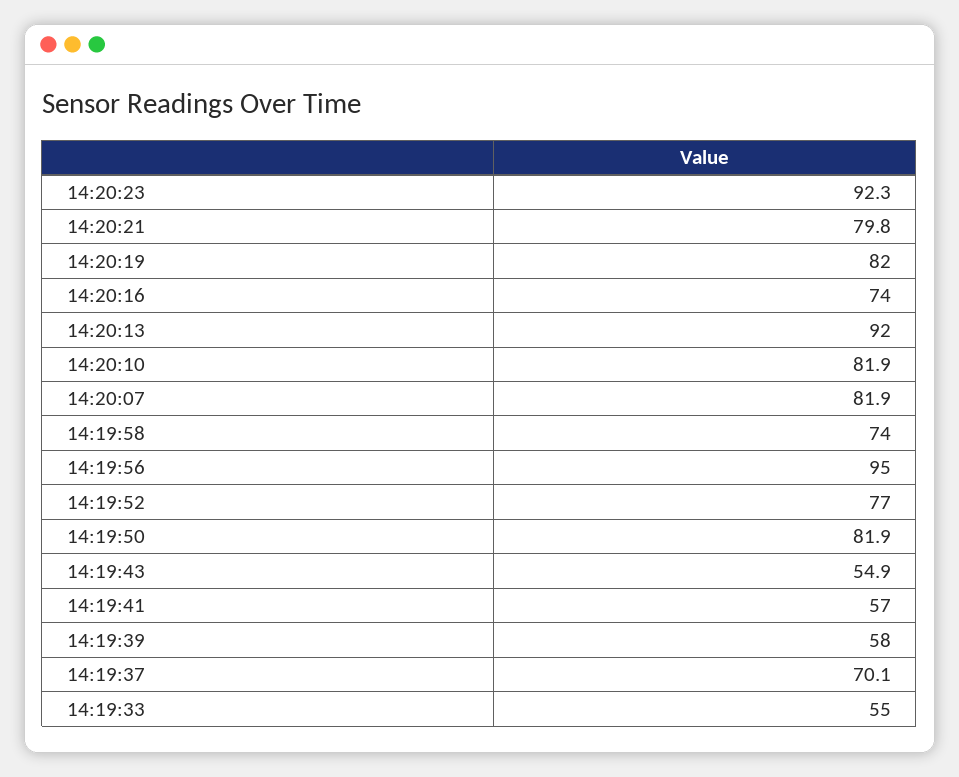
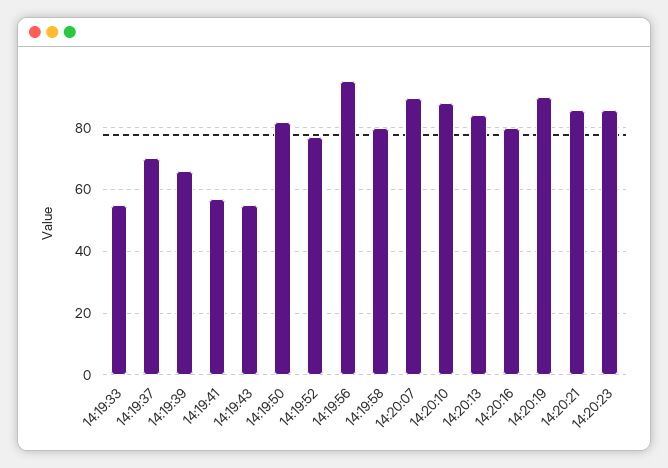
14:20:23: 92.3 -> 86
14:20:21: 79.8 -> 86
14:20:19: 82 -> 90
14:20:16: 74 -> 80
14:20:13: 92 -> 84
14:20:10: 81.9 -> 88
14:20:07: 81.9 -> 90
14:19:58: 74 -> 80
14:19:39: 58 -> 66

